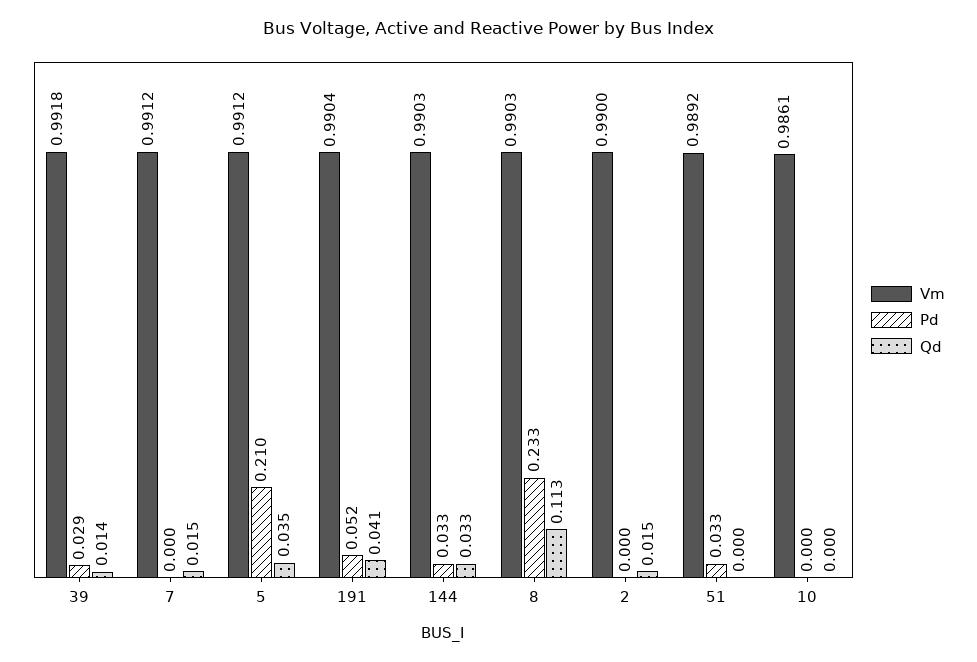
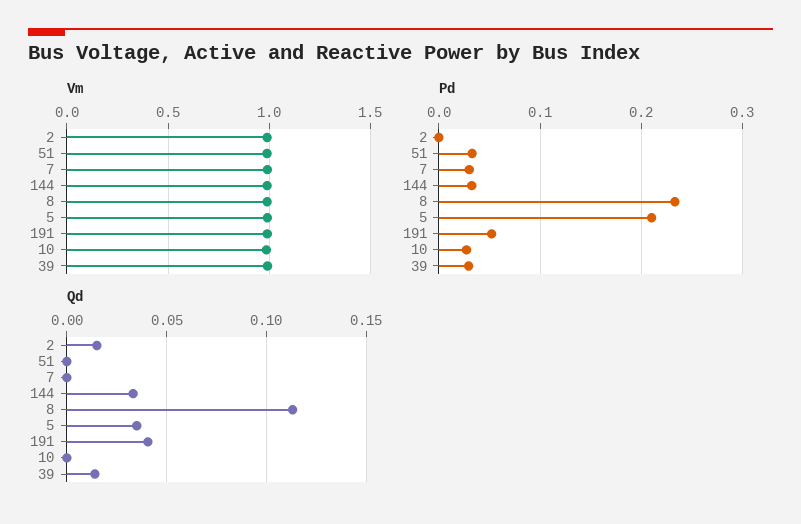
Pd, 7: 0 -> 0.03
Qd, 7: 0.015 -> 0
Pd, 10: 0 -> 0.03

